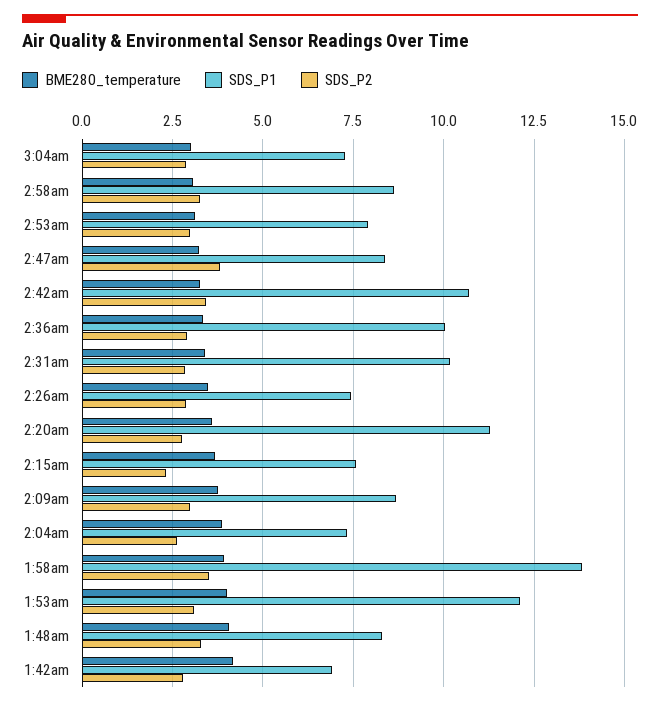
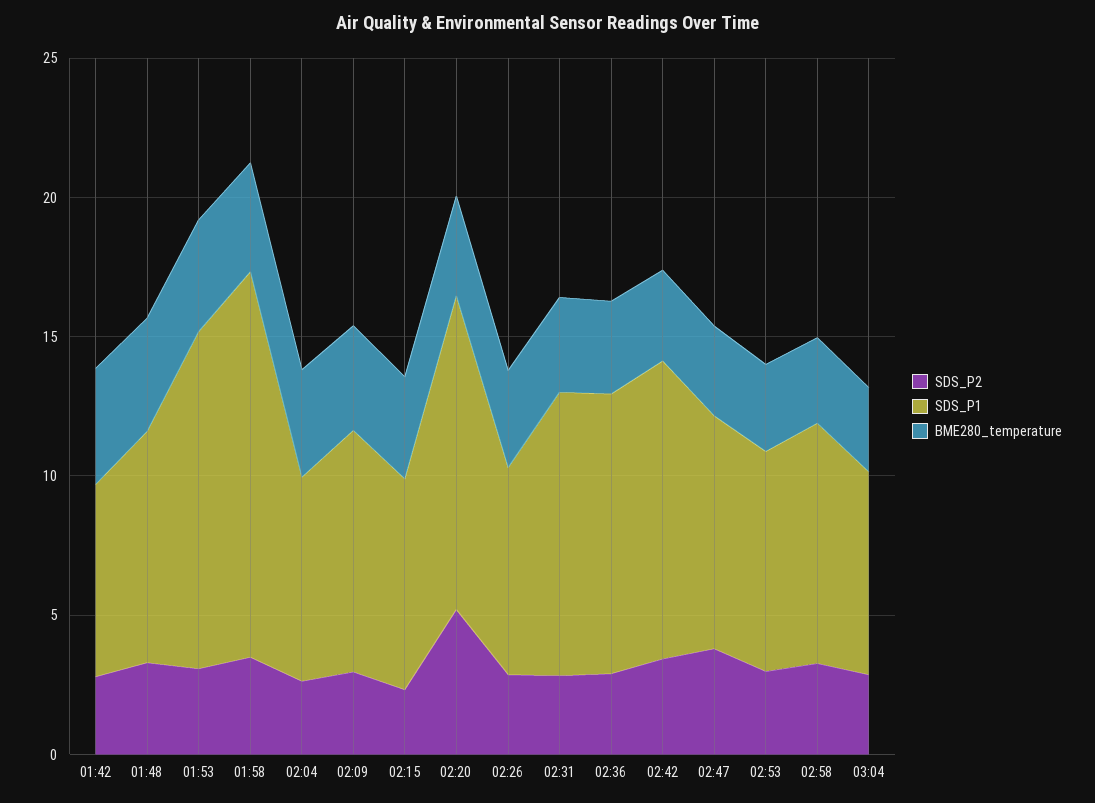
SDS_P2, 2:20am: 2.75 -> 5

